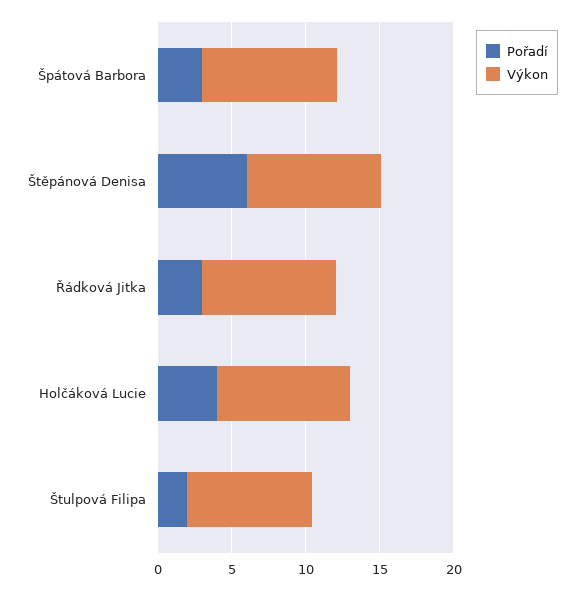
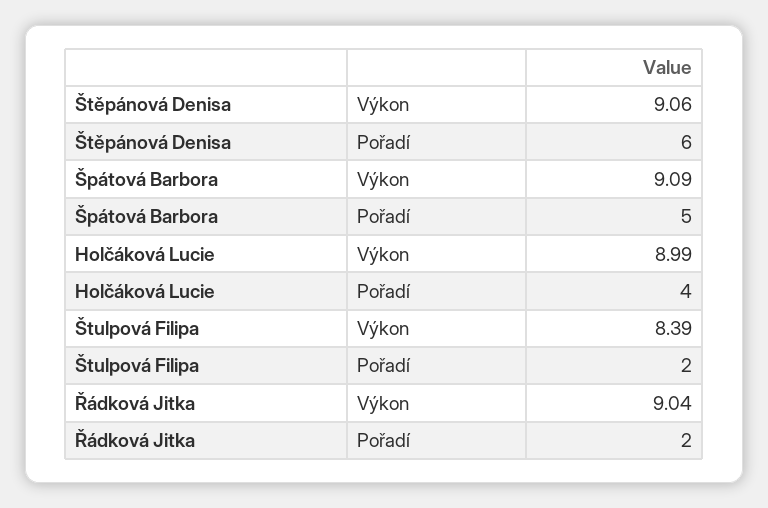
Pořadí, Špátová Barbora: 3 -> 5
Pořadí, Řádková Jitka: 3 -> 2

